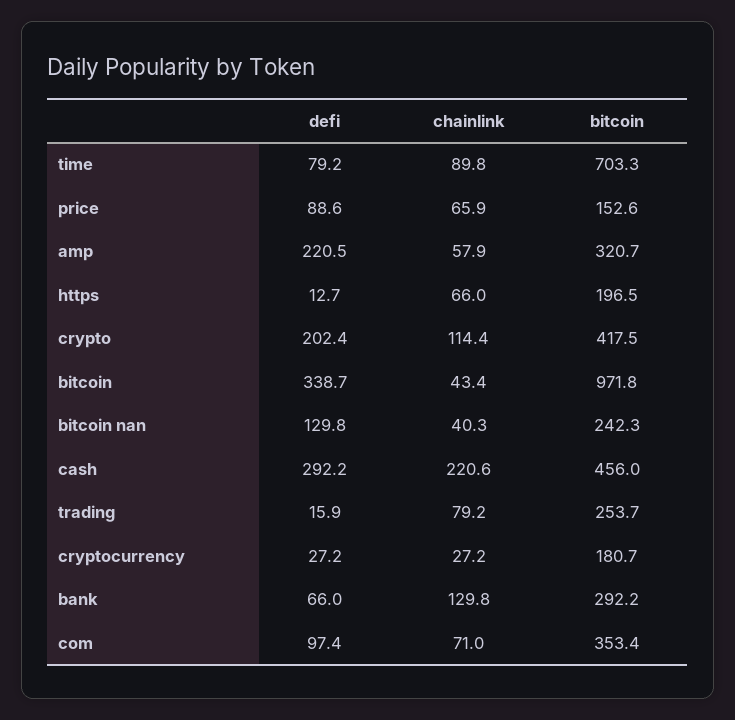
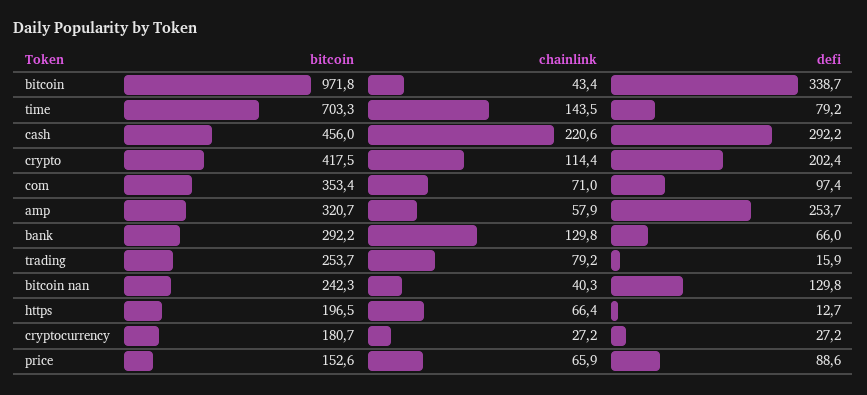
chainlink, time: 89.8 -> 143.5
defi, amp: 220.5 -> 253.7
chainlink, https: 66 -> 66.4

